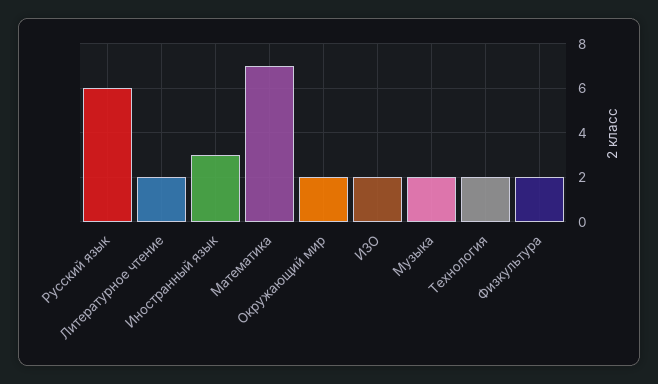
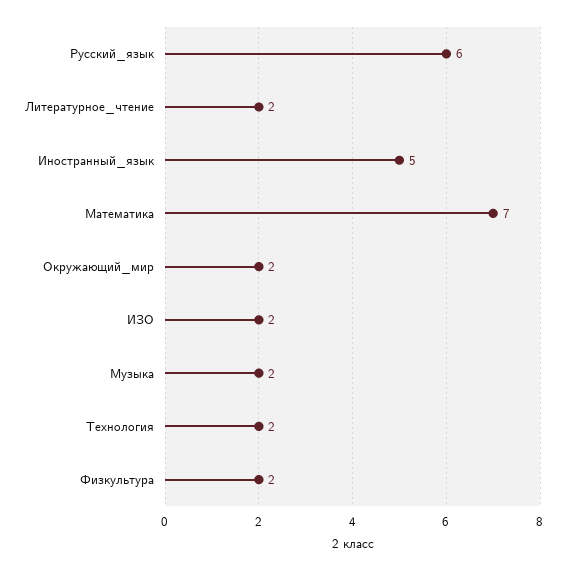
Иностранный язык: 3 -> 5

